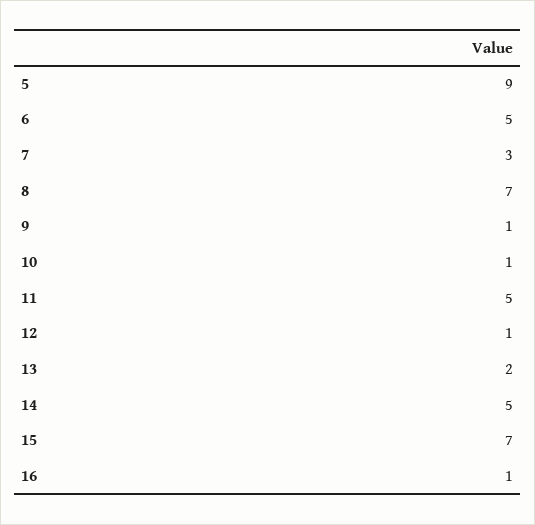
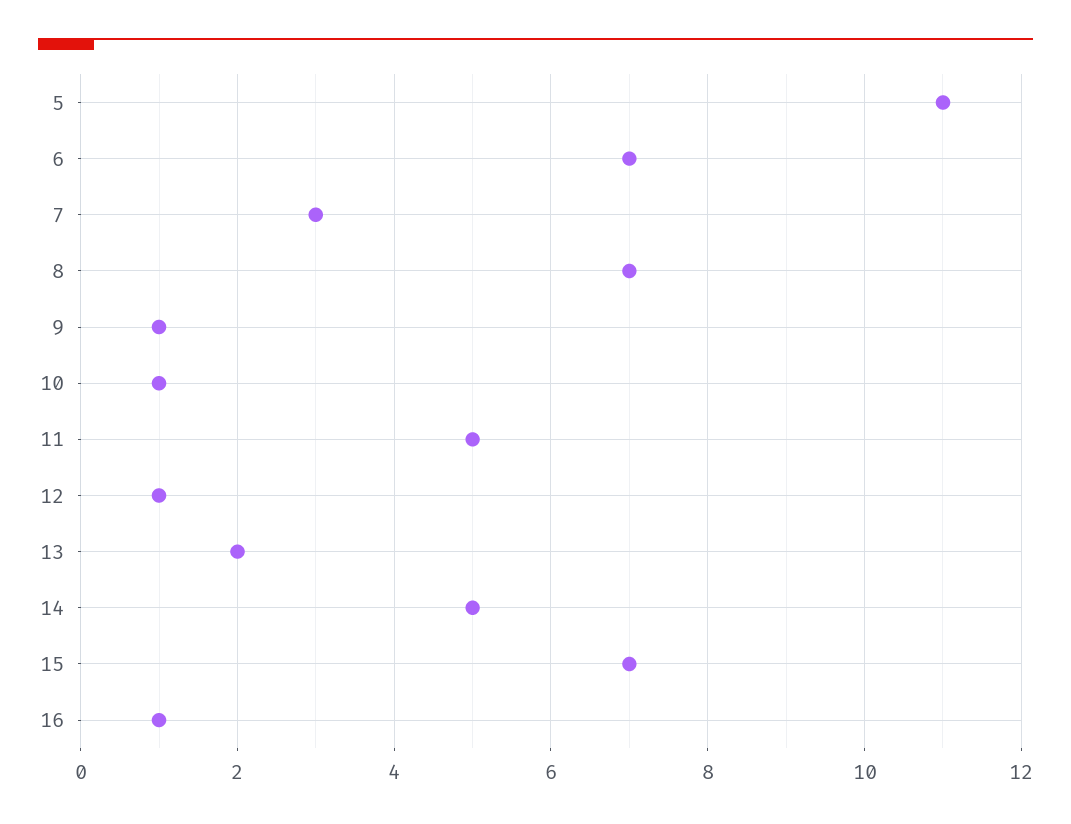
5: 9 -> 11
6: 5 -> 7

